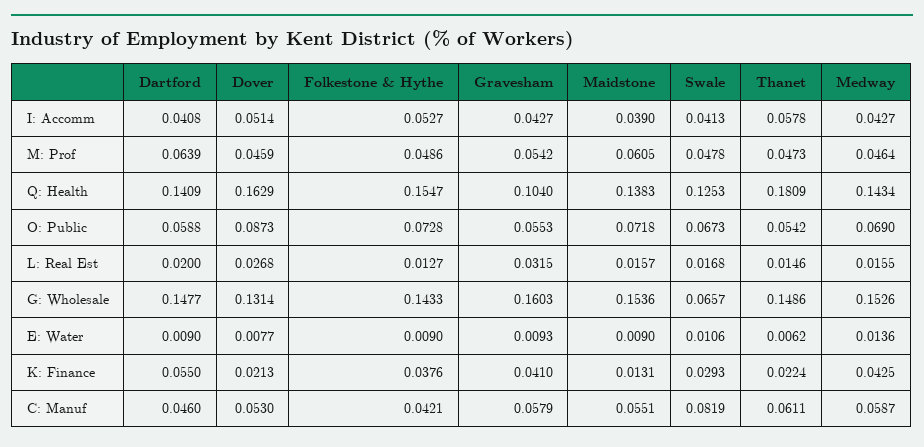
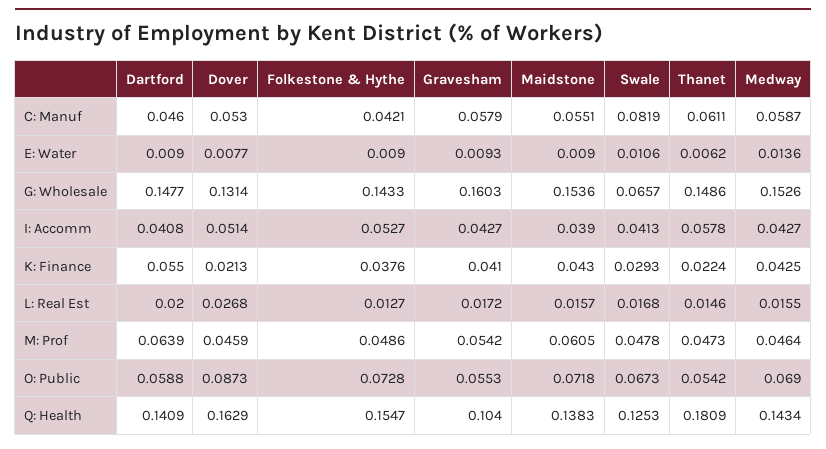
Gravesham, L: Real Est: 0.0315 -> 0.0172
Maidstone, K: Finance: 0.0131 -> 0.043

